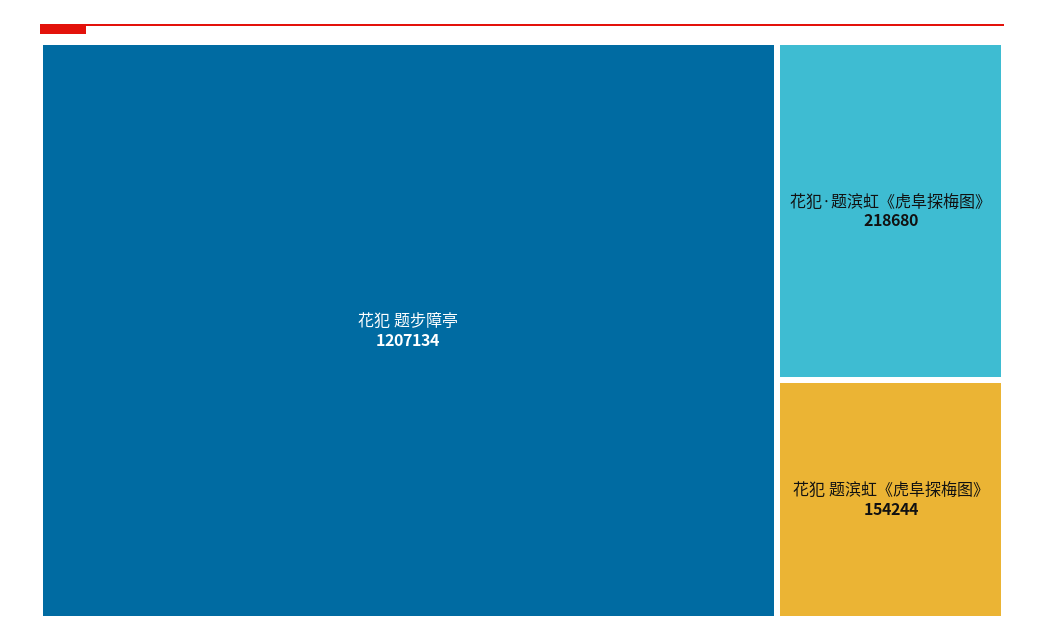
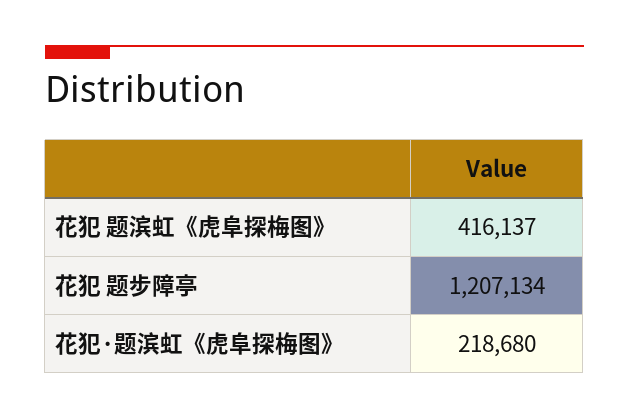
花犯 题滨虹《虎阜探梅图》: 154244 -> 416137

